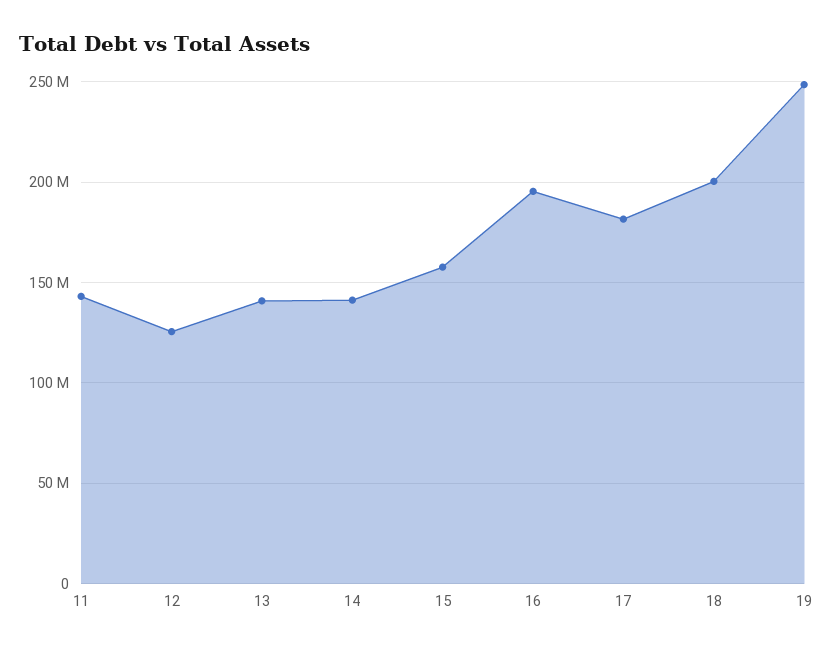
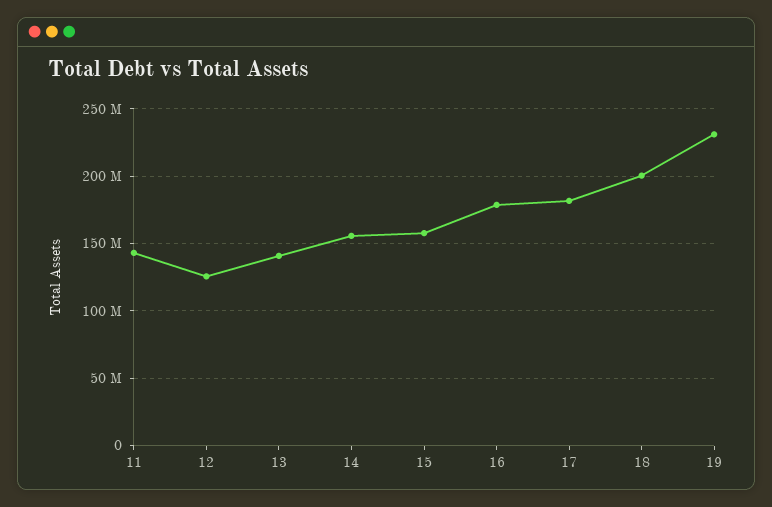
14: 140000000 -> 155000000
16: 195000000 -> 180000000
19: 250000000 -> 230000000

